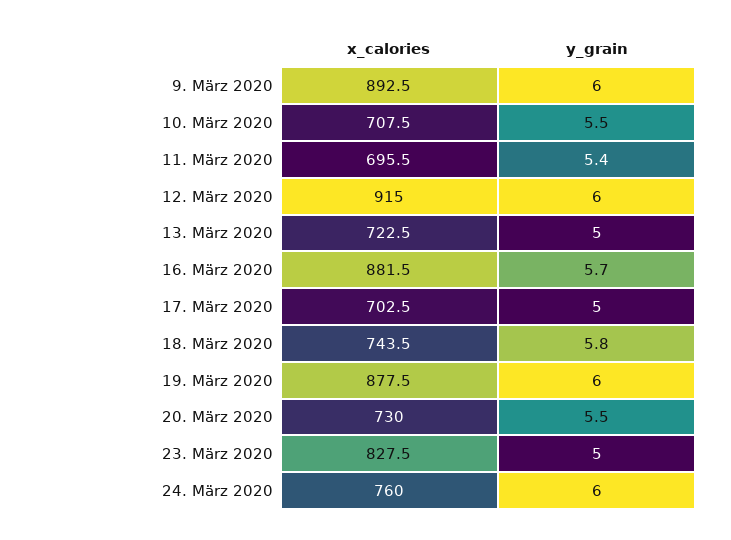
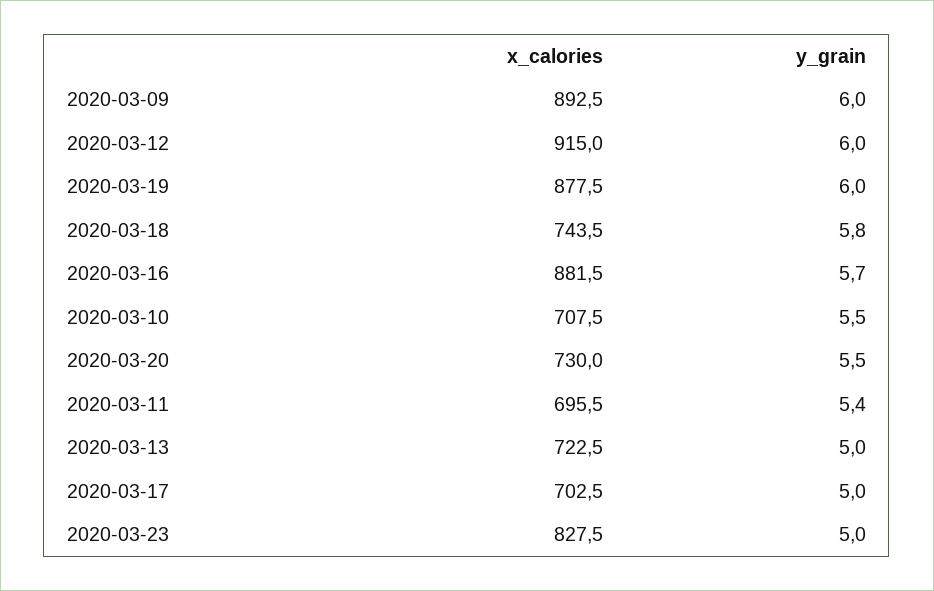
x_calories, 24. März 2020: 760 -> none
y_grain, 24. März 2020: 6 -> none

